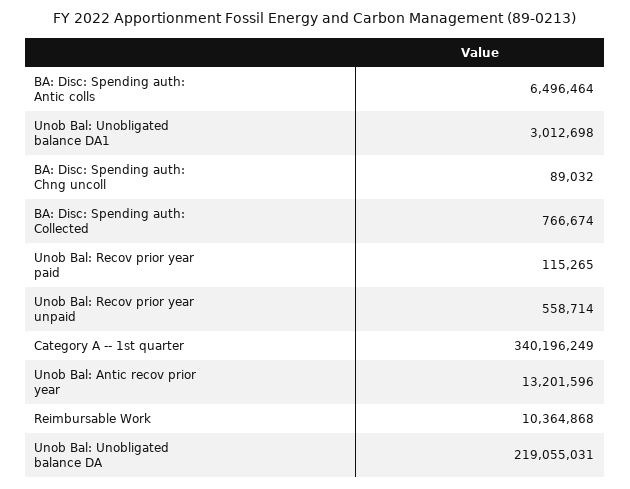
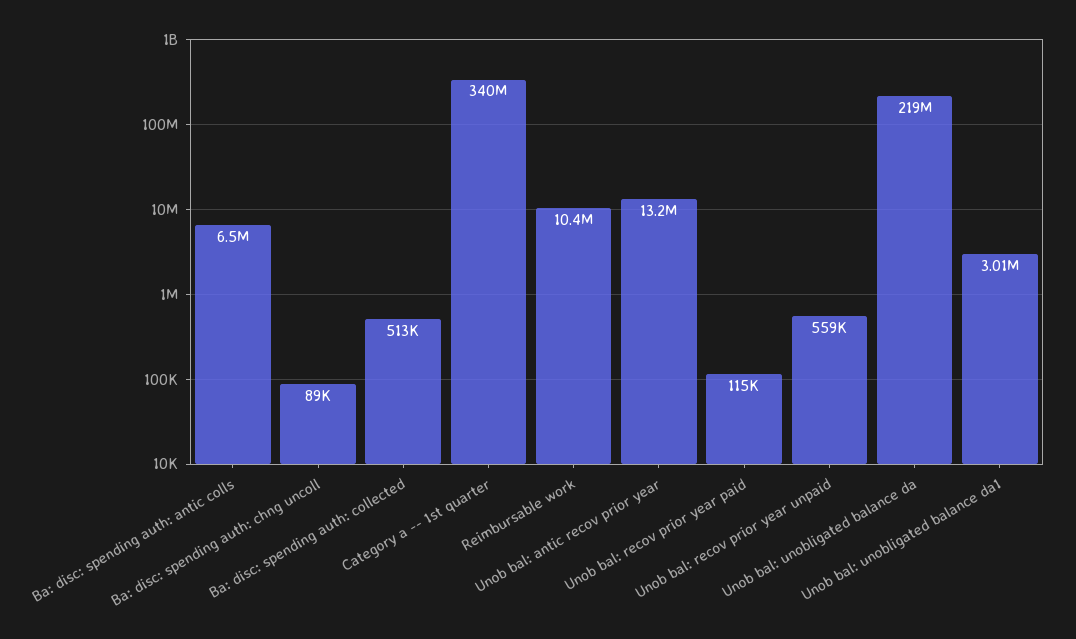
BA: Disc: Spending auth: Collected: 766674 -> 513000

